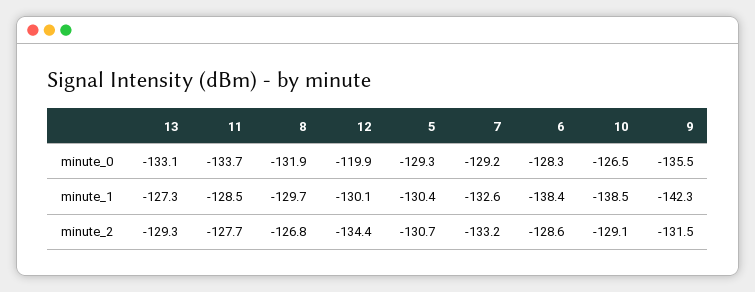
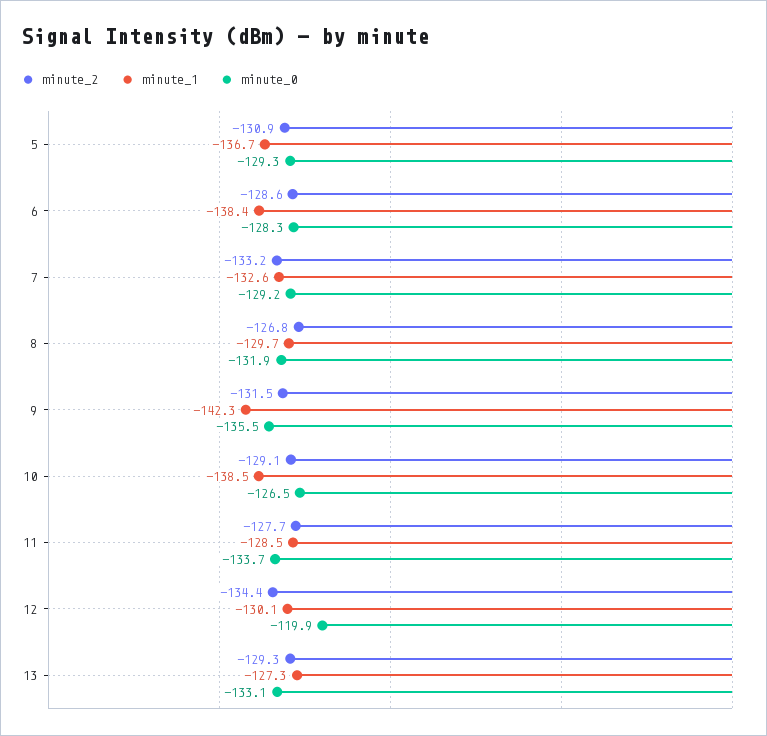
minute_1, 5: -130.4 -> -136.7
minute_2, 5: -130.7 -> -130.9

